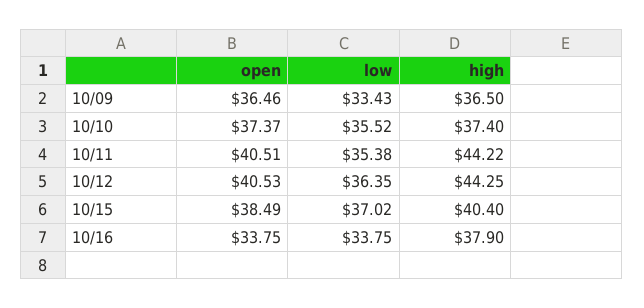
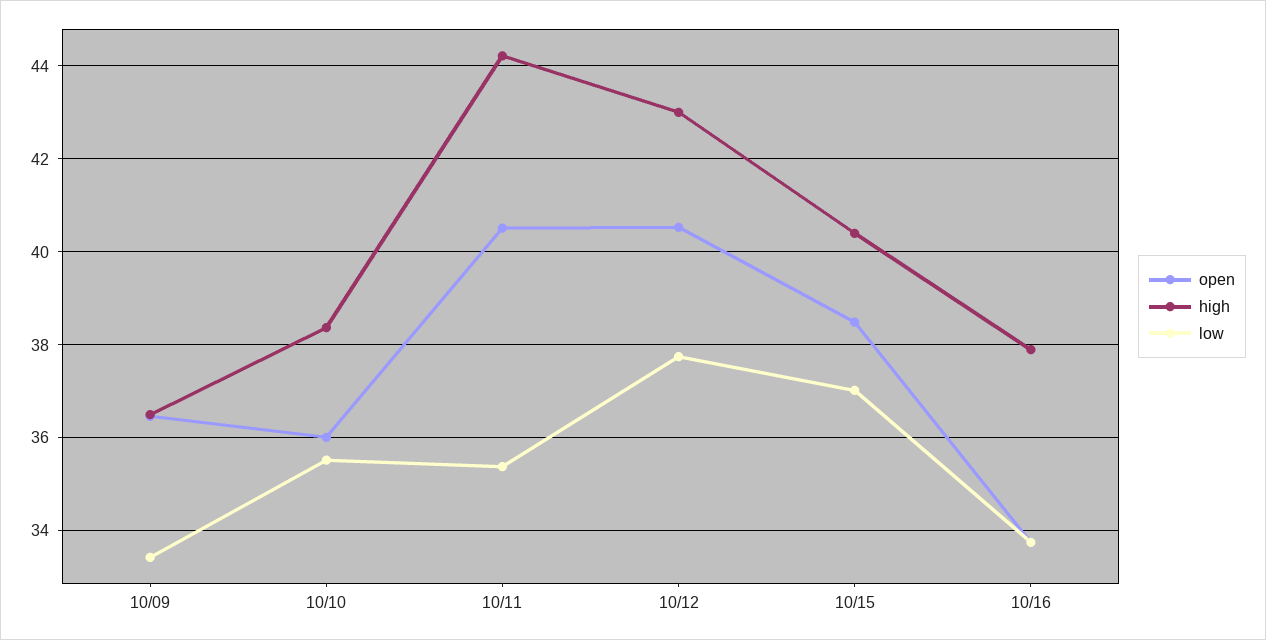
open, 10/10: 37.37 -> 36
high, 10/10: 37.4 -> 38.4
low, 10/12: 36.35 -> 37.8
high, 10/12: 44.25 -> 43

